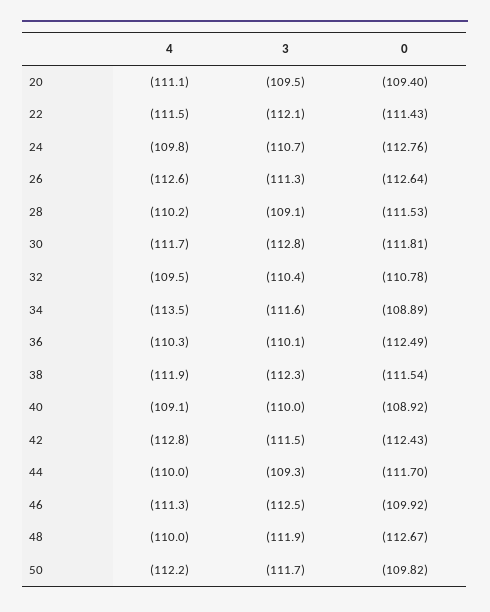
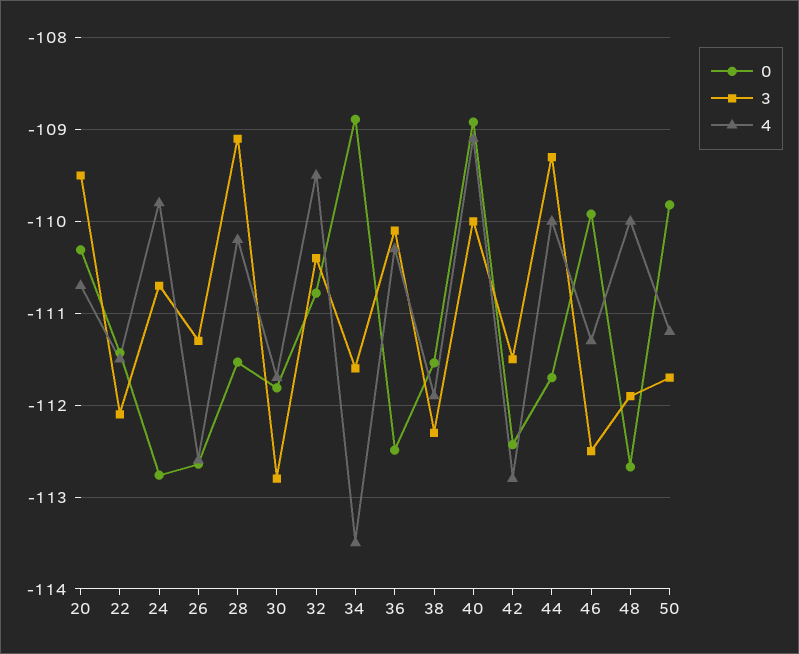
4, 20: -111.1 -> -110.7
0, 20: -109.4 -> -110.3
4, 50: -112.2 -> -111.2

